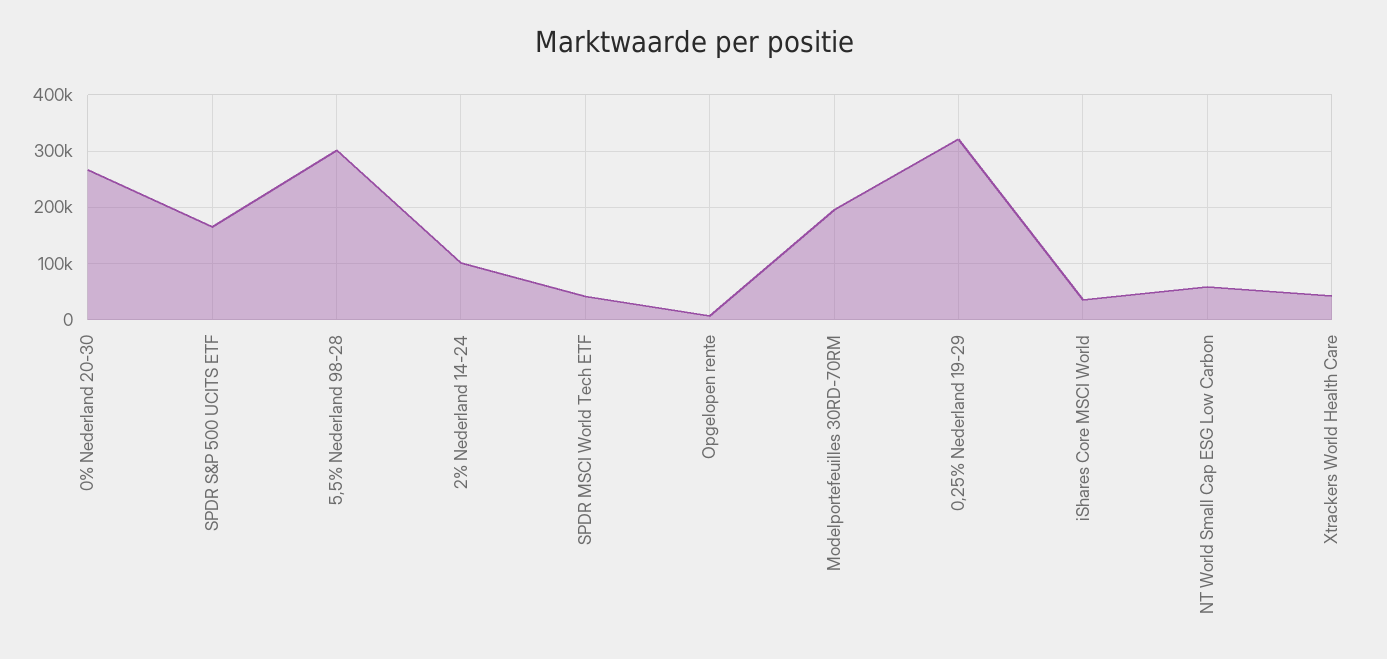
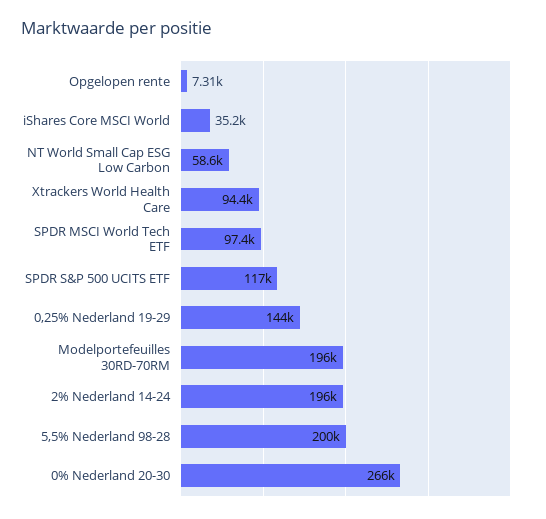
SPDR S&P 500 UCITS ETF: 160000 -> 117000
5,5% Nederland 98-28: 300000 -> 200000
2% Nederland 14-24: 100000 -> 196000
SPDR MSCI World Tech ETF: 40000 -> 97400
0,25% Nederland 19-29: 320000 -> 144000
Xtrackers World Health Care: 40000 -> 94400

